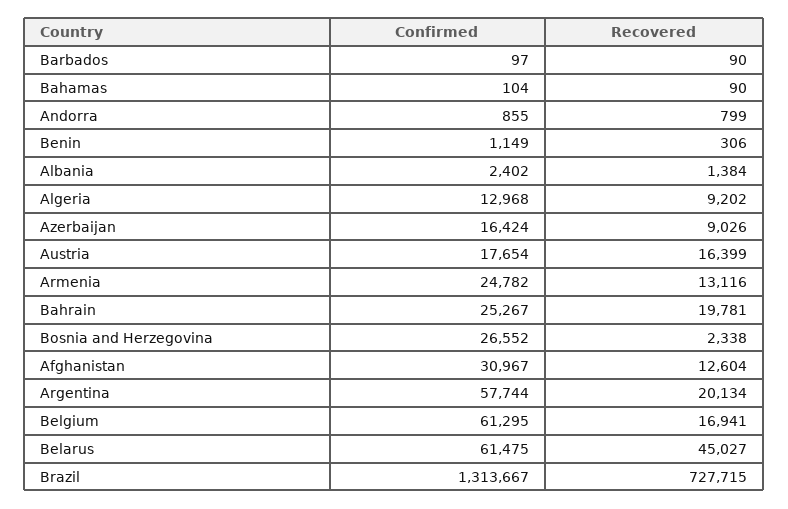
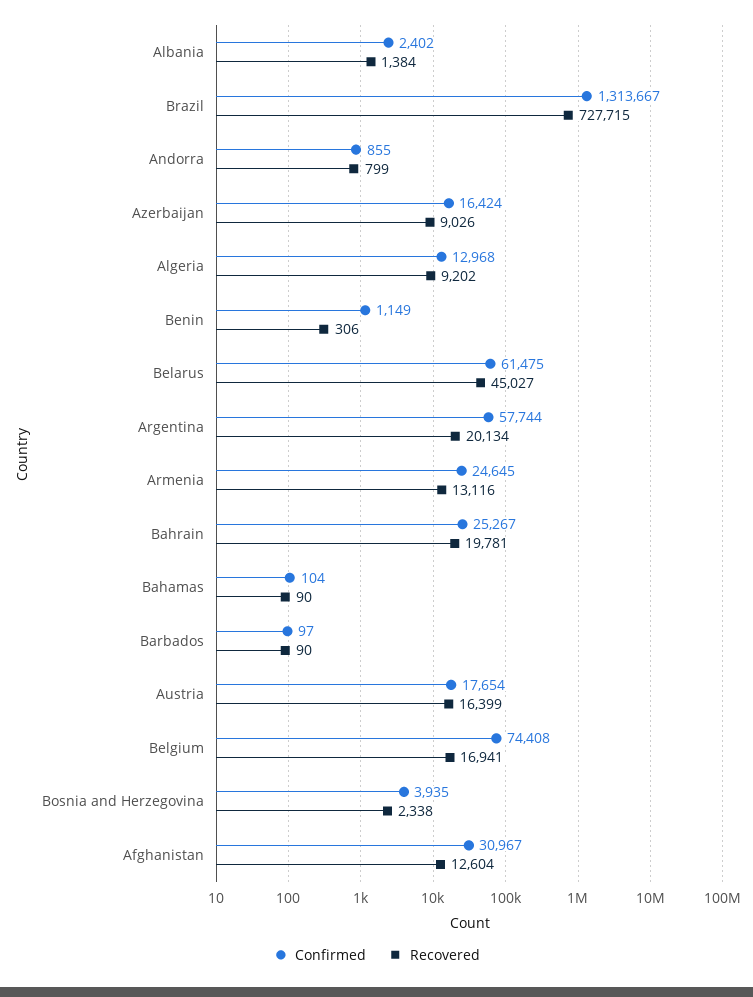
Confirmed, Armenia: 24782 -> 24645
Confirmed, Bosnia and Herzegovina: 26552 -> 3935
Confirmed, Belgium: 61295 -> 74408

